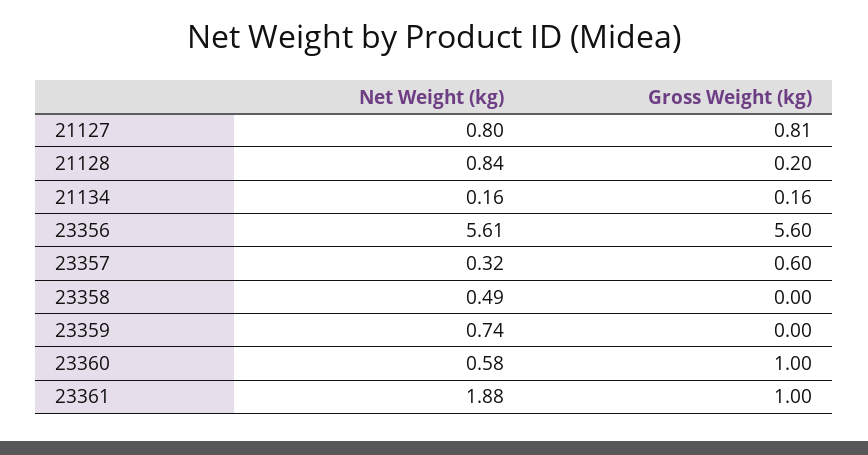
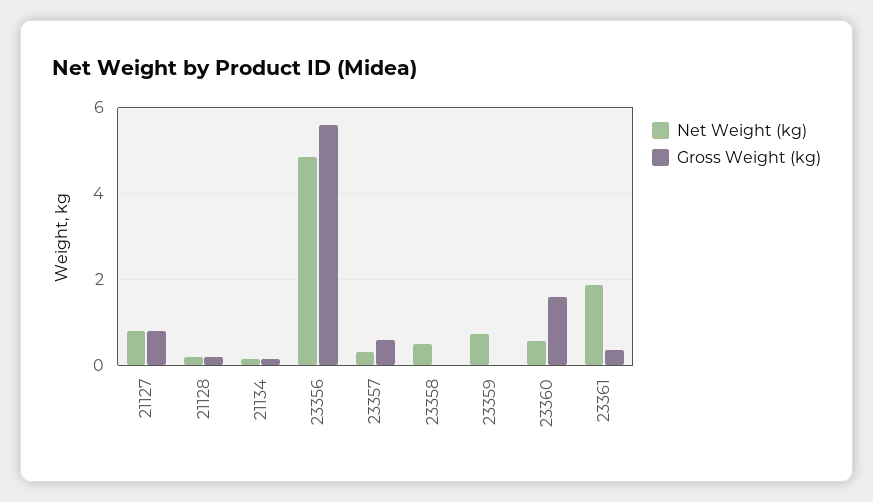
Net Weight (kg), 21128: 0.84 -> 0.2
Net Weight (kg), 23356: 5.61 -> 4.8
Gross Weight (kg), 23360: 1 -> 1.6
Gross Weight (kg), 23361: 1 -> 0.4

